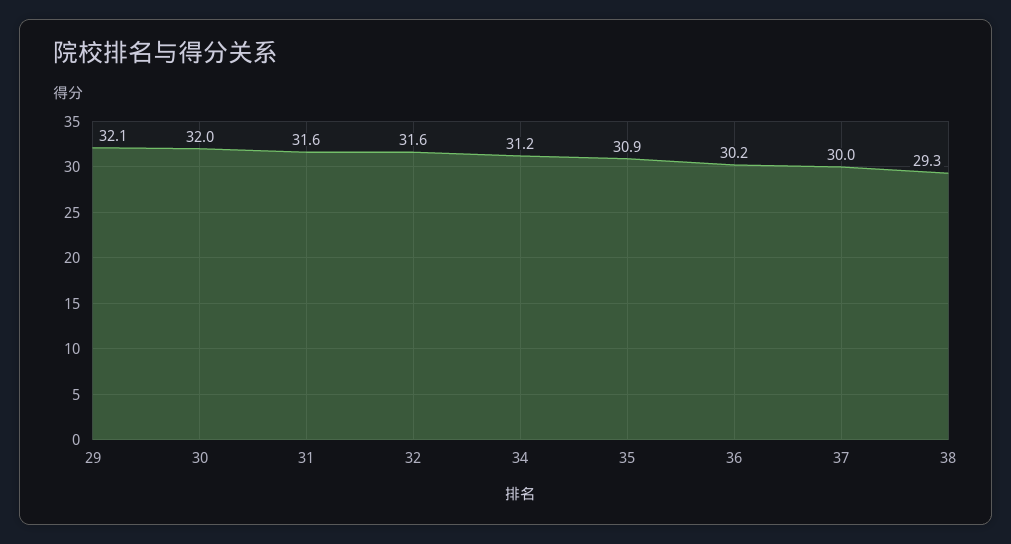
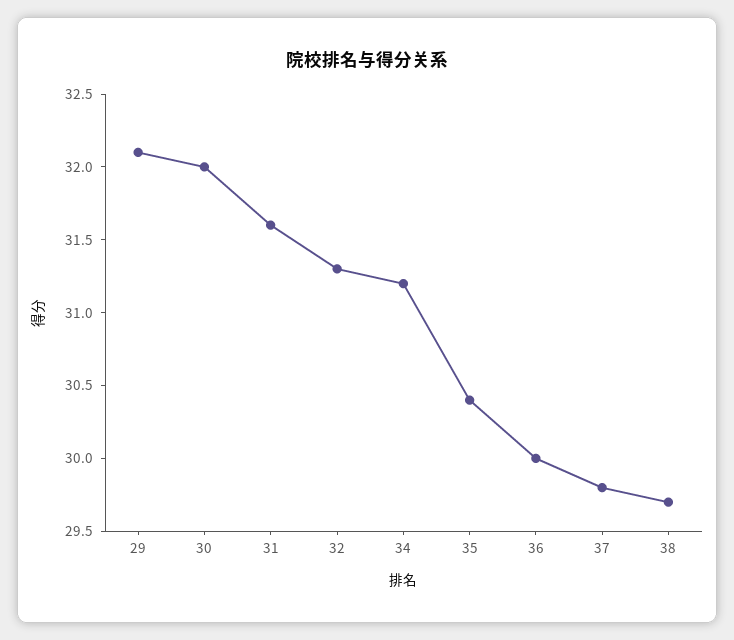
32: 31.6 -> 31.3
35: 30.9 -> 30.4
36: 30.2 -> 30
37: 30 -> 29.8
38: 29.3 -> 29.7

